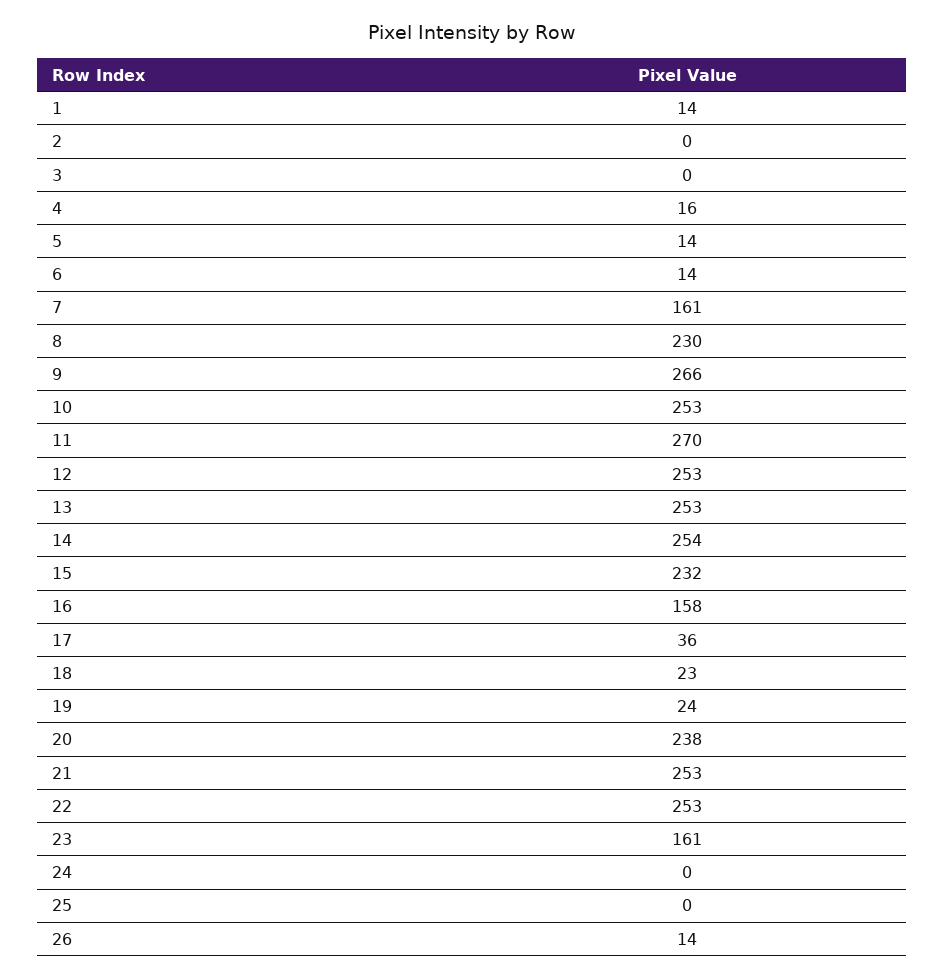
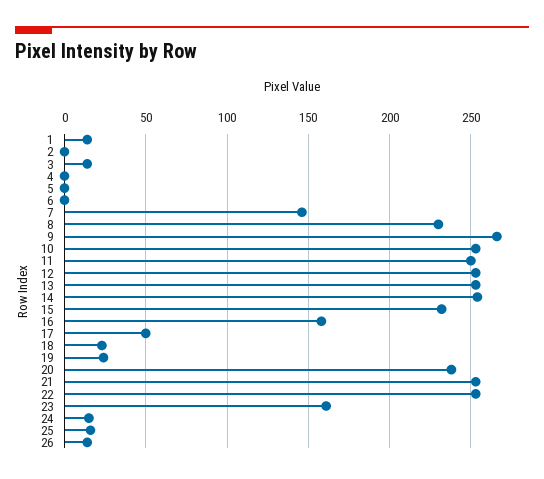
3: 0 -> 15
4: 16 -> 0
5: 14 -> 0
6: 14 -> 0
7: 161 -> 145
11: 270 -> 250
17: 36 -> 50
24: 0 -> 15
25: 0 -> 15

